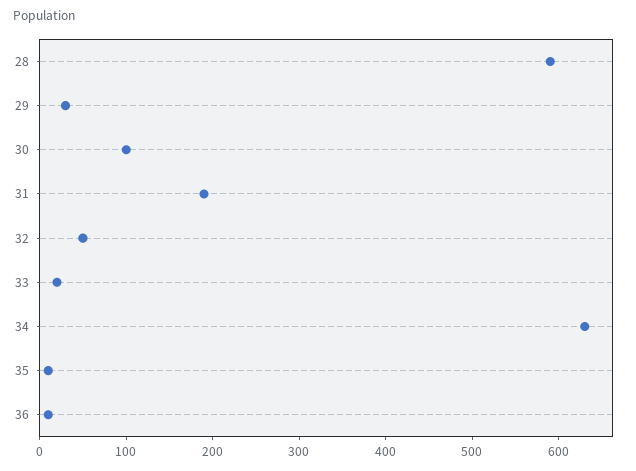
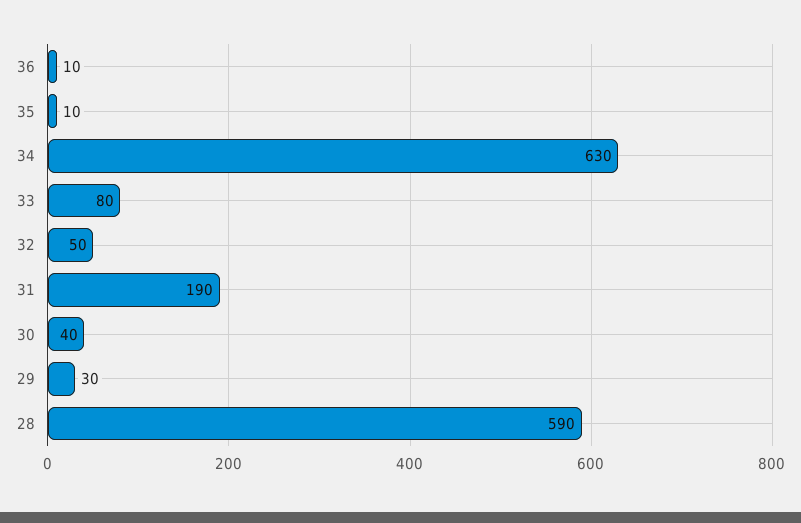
30: 100 -> 40
33: 20 -> 80

